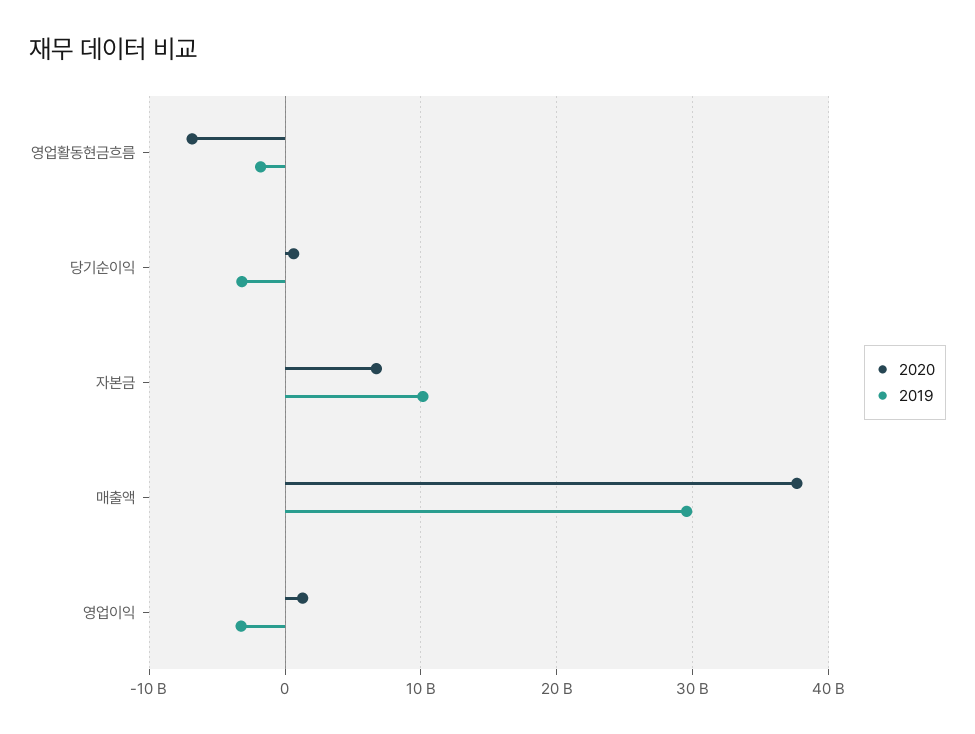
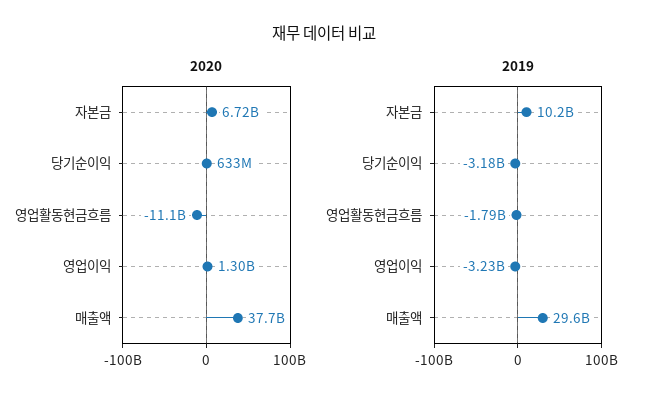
2020, 영업활동현금흐름: -7000000000 -> -11100000000

